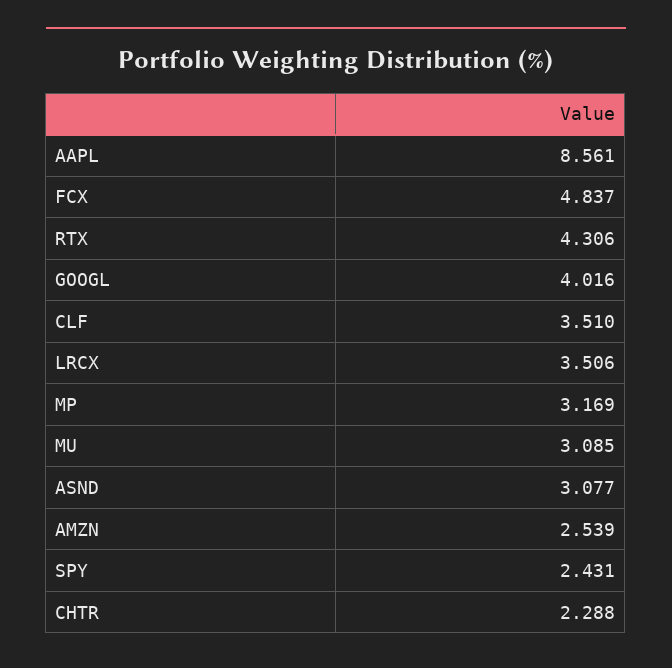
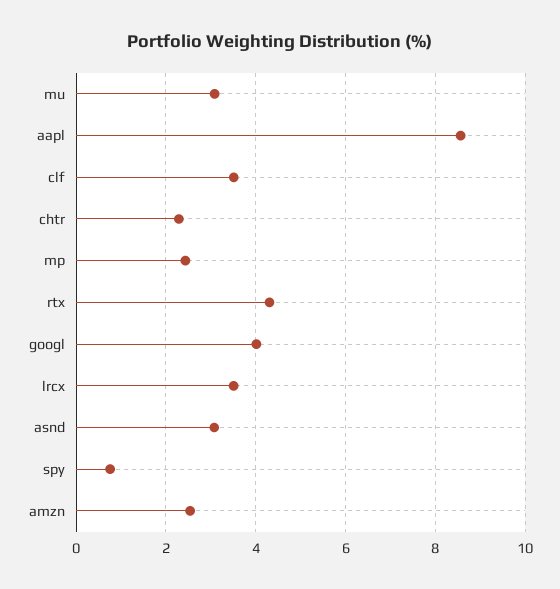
FCX: 4.837 -> none
MP: 3.169 -> 2.4
SPY: 2.431 -> 0.8

